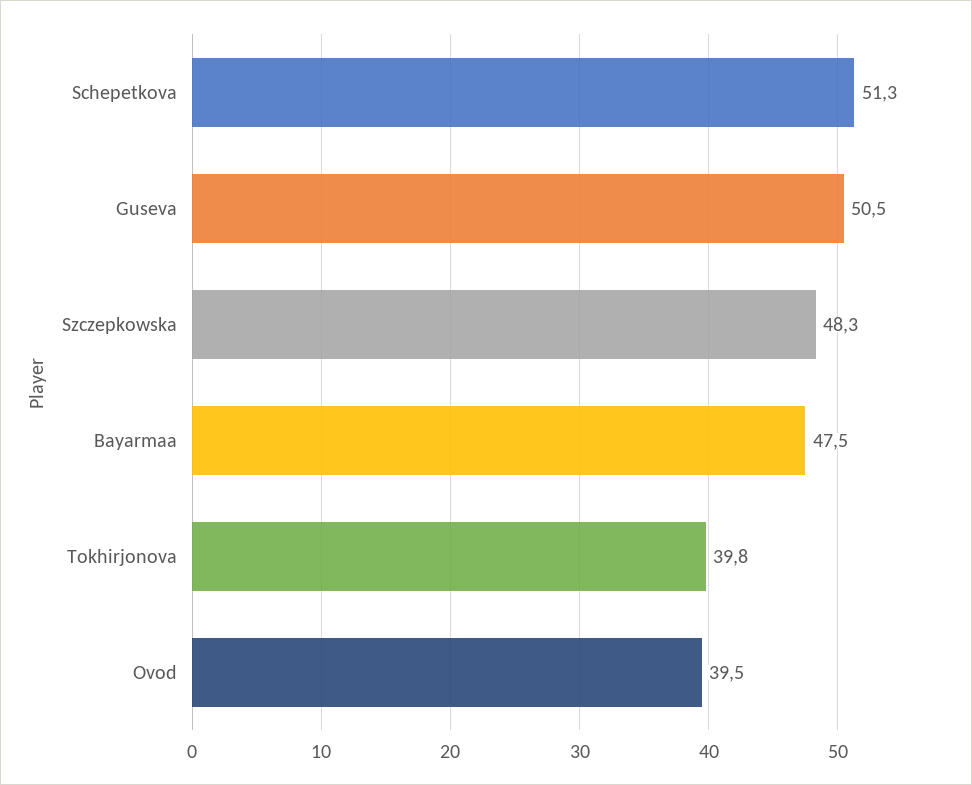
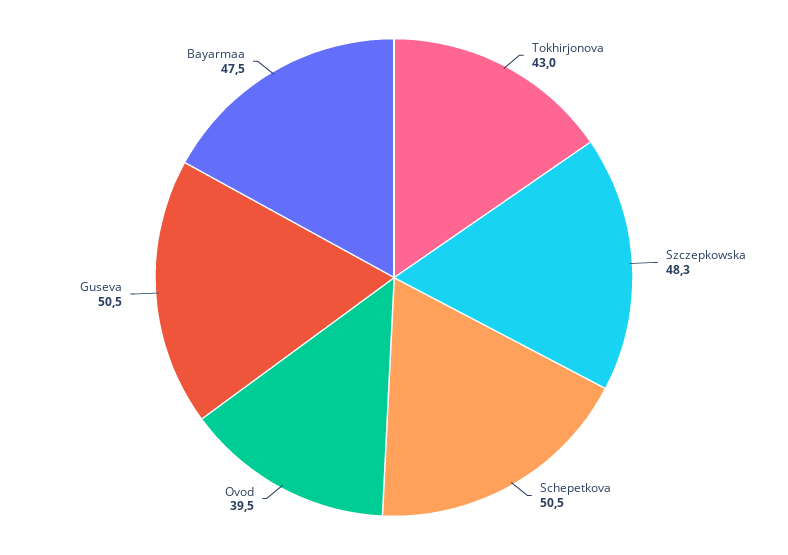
Schepetkova: 51.3 -> 50.5
Tokhirjonova: 39.8 -> 43

